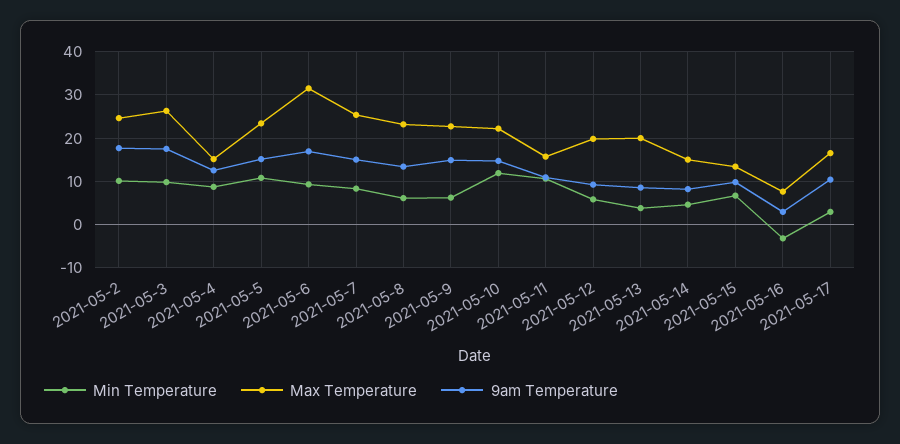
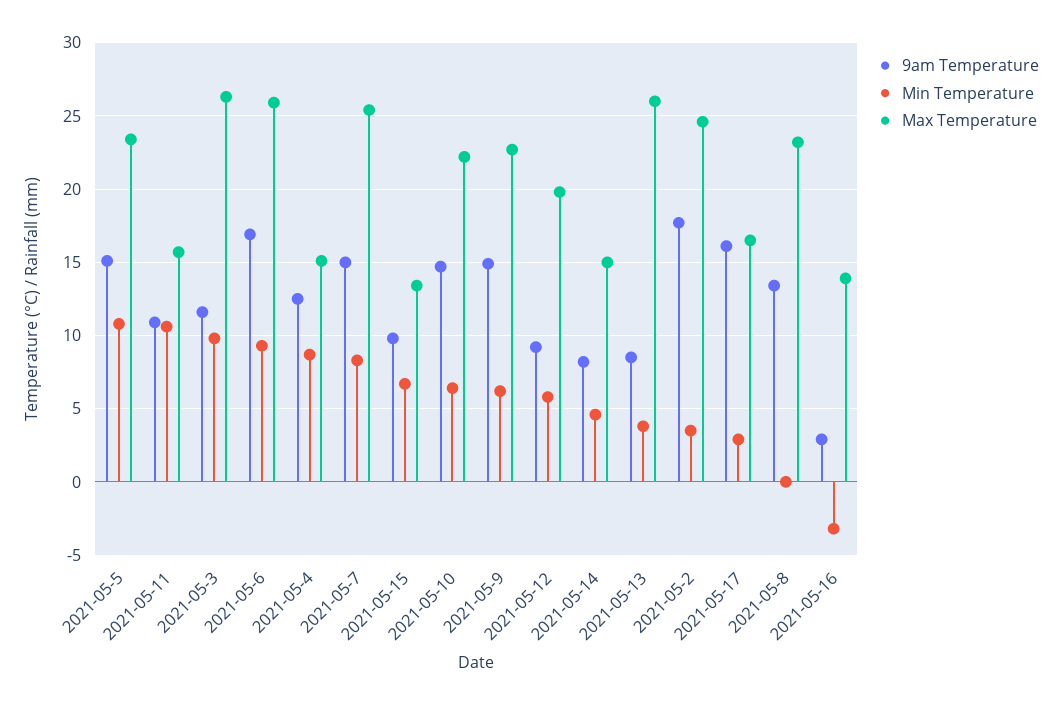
Min Temperature, 2021-05-2: 10 -> 3.5
9am Temperature, 2021-05-3: 18 -> 11.5
Max Temperature, 2021-05-6: 32 -> 26
Min Temperature, 2021-05-8: 6 -> 0
Min Temperature, 2021-05-10: 12 -> 6.5
Max Temperature, 2021-05-13: 20 -> 26
Max Temperature, 2021-05-16: 8 -> 14
9am Temperature, 2021-05-17: 10 -> 16

